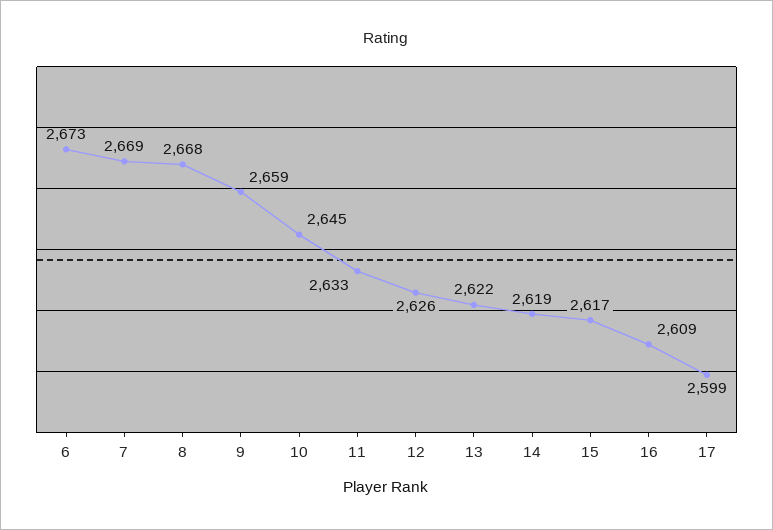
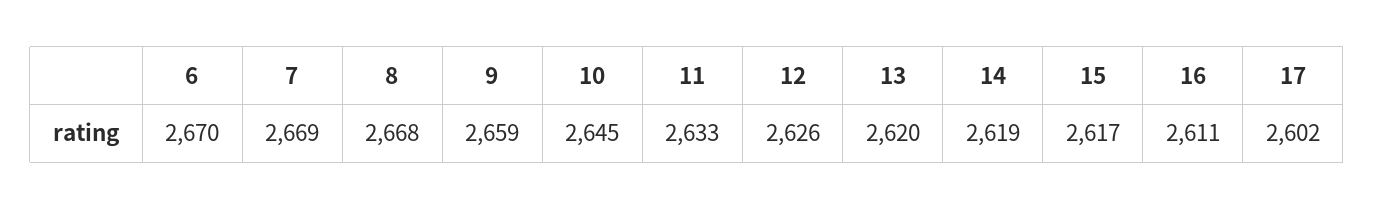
6: 2673 -> 2670
13: 2622 -> 2620
16: 2609 -> 2611
17: 2599 -> 2602

